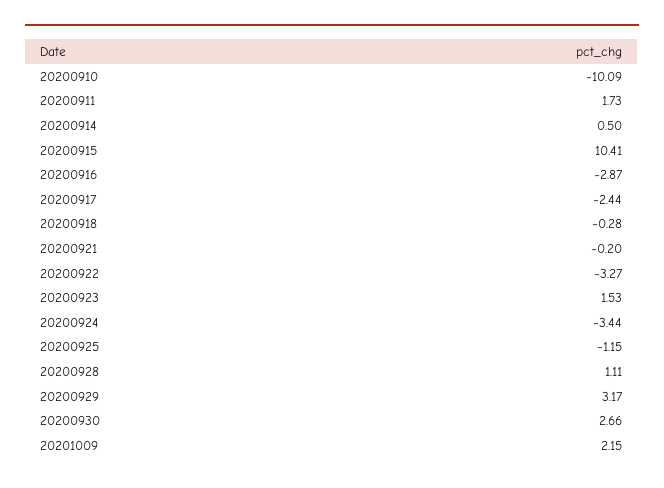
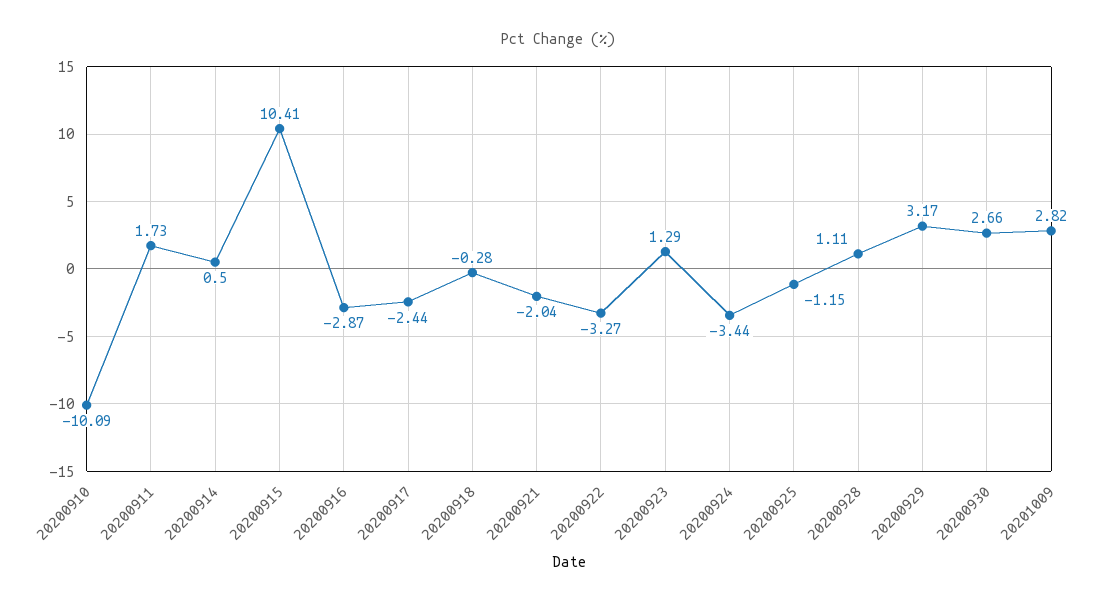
20200921: -0.2 -> -2.04
20200923: 1.53 -> 1.29
20201009: 2.15 -> 2.82

